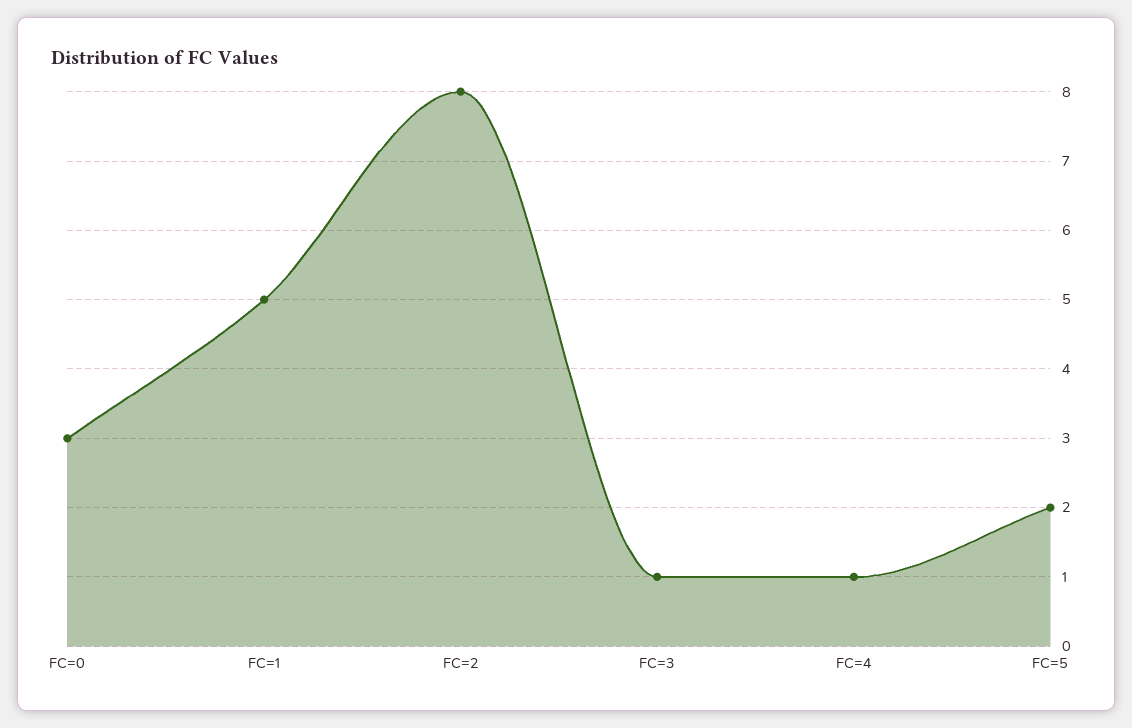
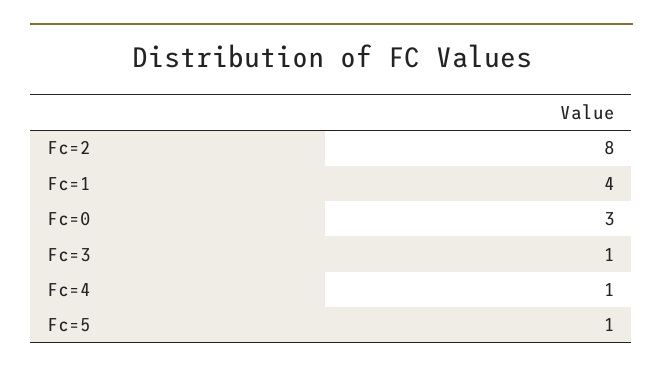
FC=1: 5 -> 4
FC=5: 2 -> 1

